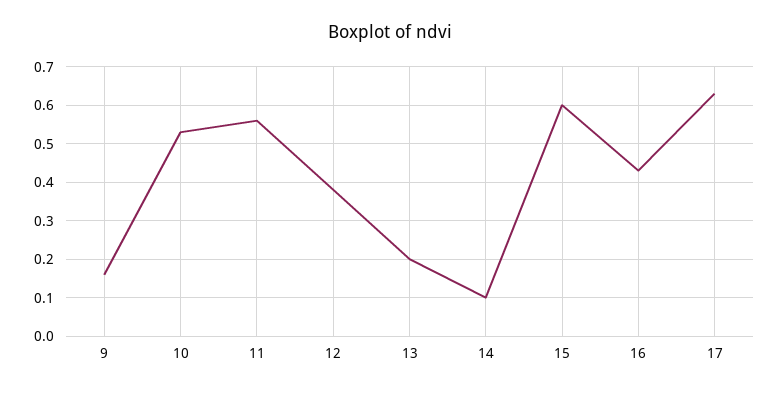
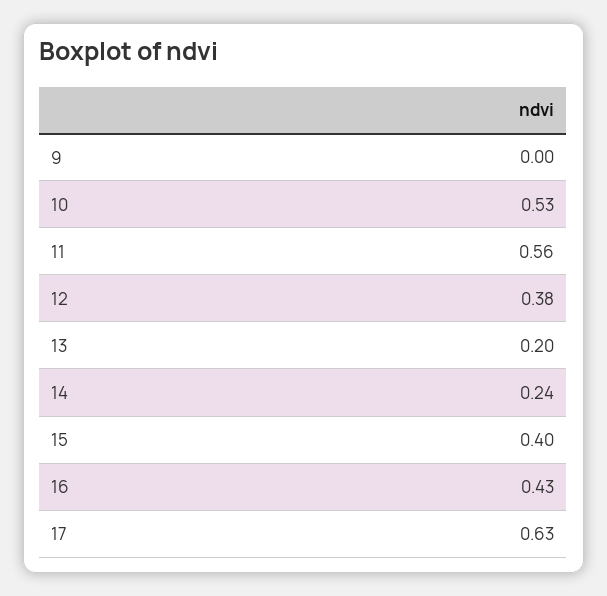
9: 0.15 -> 0
14: 0.1 -> 0.24
15: 0.6 -> 0.4

